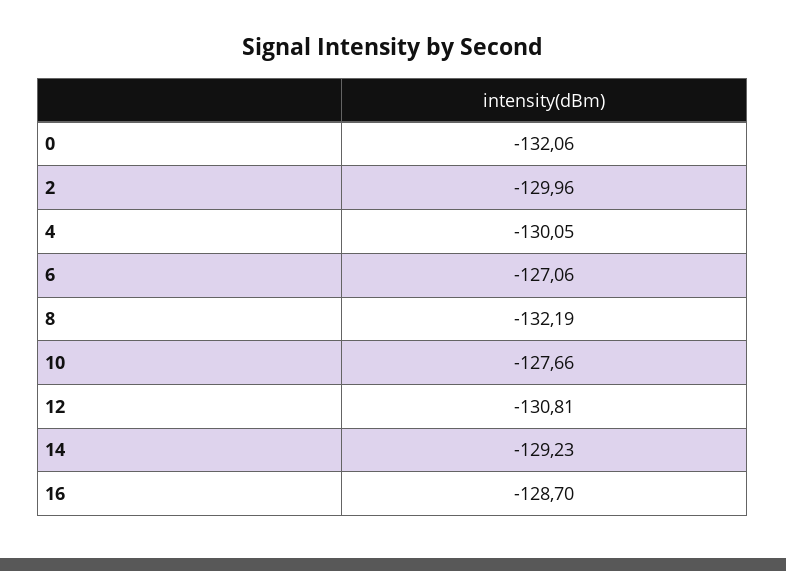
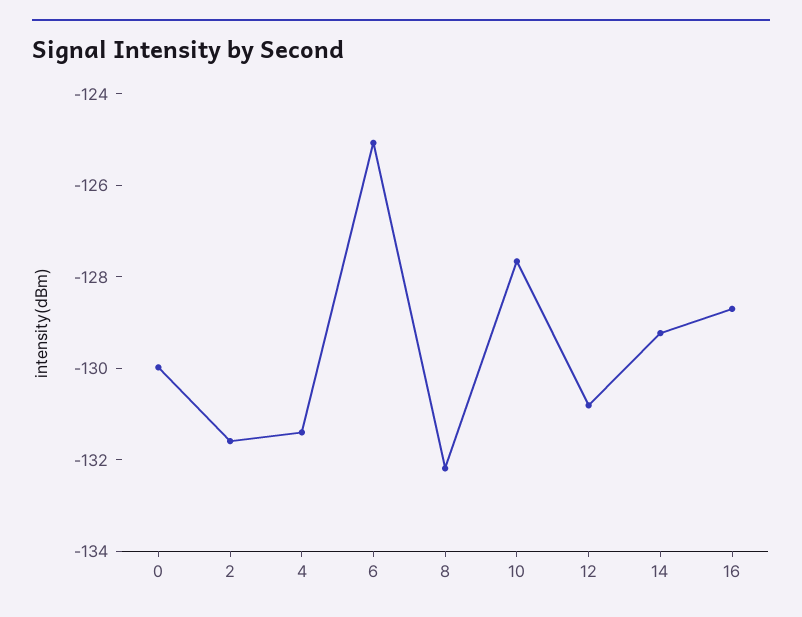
0: -132.06 -> -130
2: -129.96 -> -131.5
4: -130.05 -> -131.5
6: -127.06 -> -125

